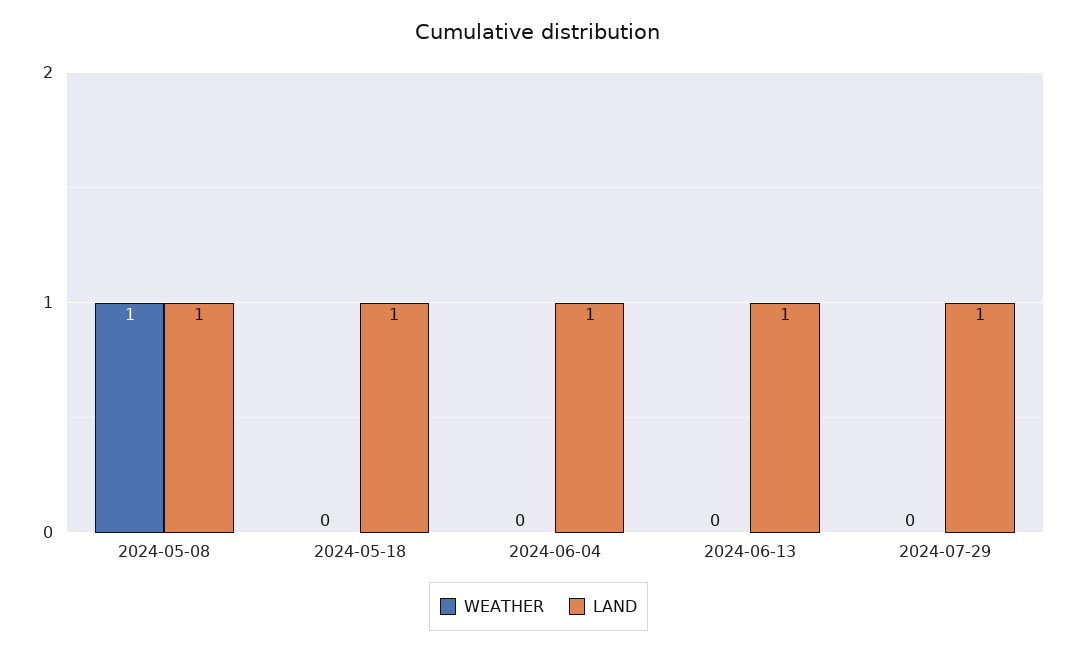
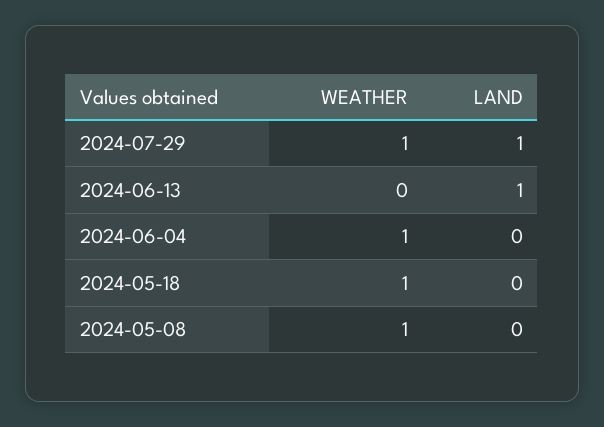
LAND, 2024-05-08: 1 -> 0
WEATHER, 2024-05-18: 0 -> 1
LAND, 2024-05-18: 1 -> 0
WEATHER, 2024-06-04: 0 -> 1
LAND, 2024-06-04: 1 -> 0
WEATHER, 2024-07-29: 0 -> 1

